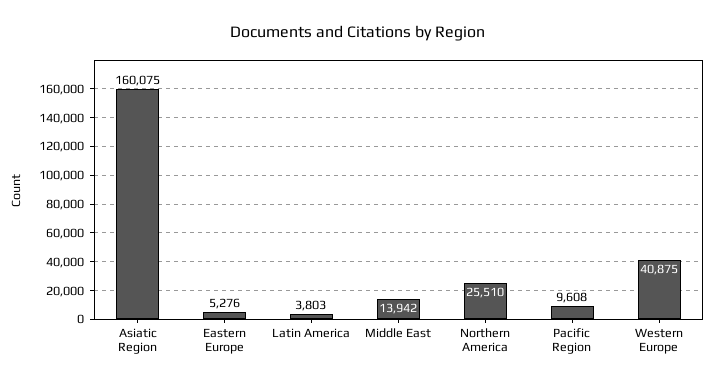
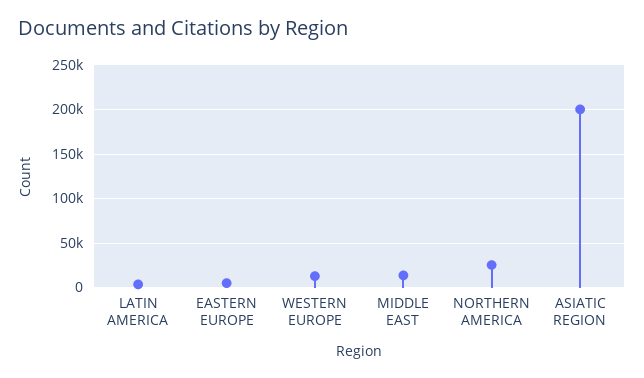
Asiatic Region: 160075 -> 200000
Pacific Region: 9608 -> none
Western Europe: 40875 -> 10000

